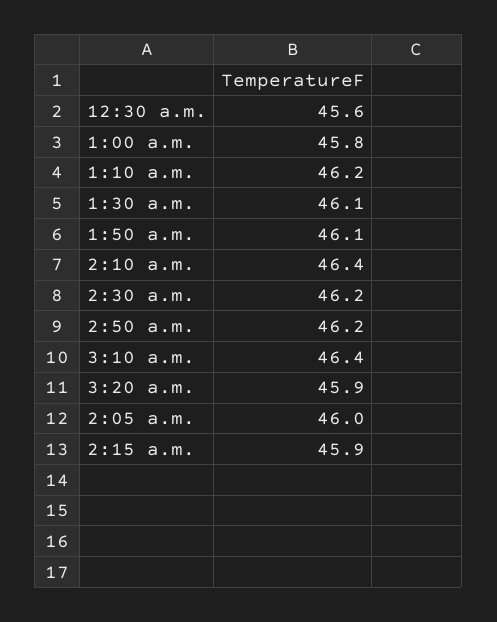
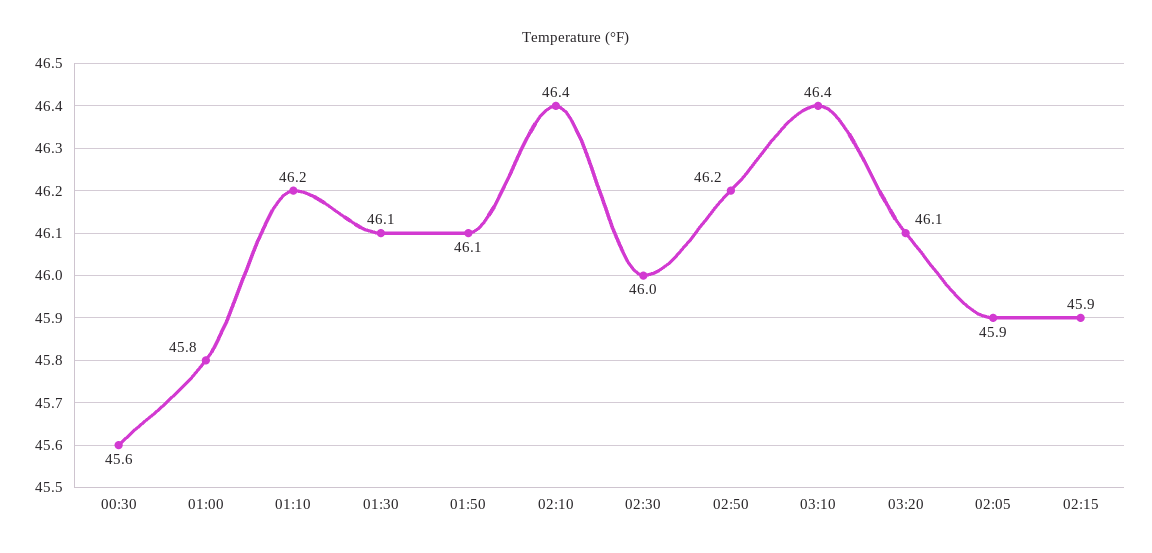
2:30 a.m.: 46.2 -> 46
3:20 a.m.: 45.9 -> 46.1
2:05 a.m.: 46 -> 45.9

